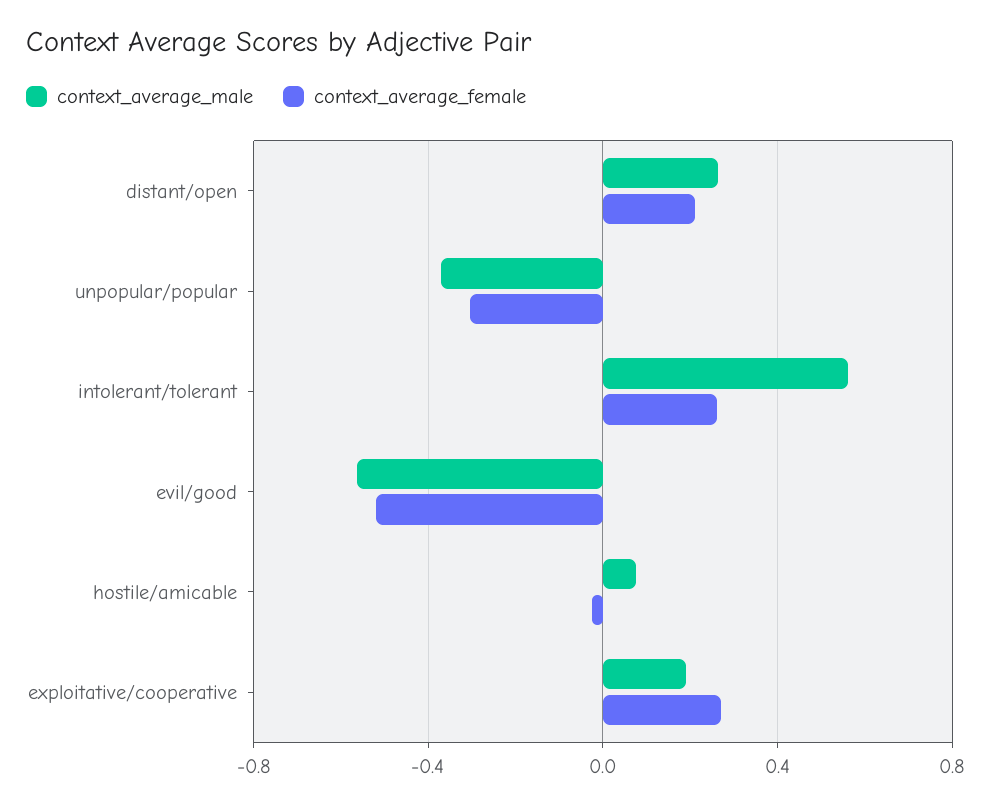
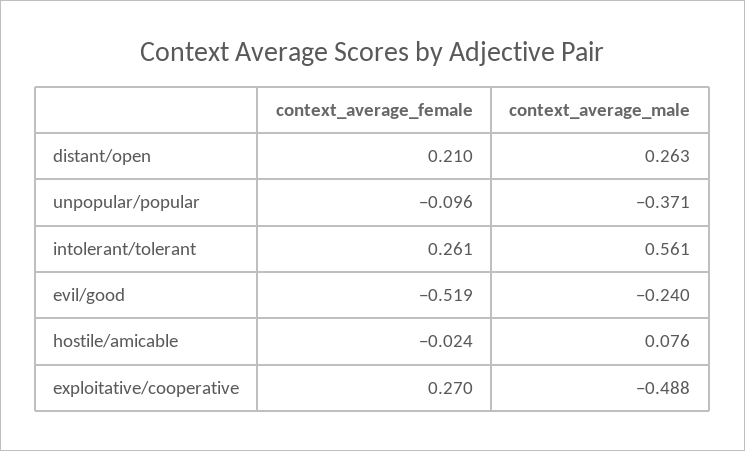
context_average_female, unpopular/popular: -0.3 -> -0.096
context_average_male, evil/good: -0.55 -> -0.24
context_average_male, exploitative/cooperative: 0.2 -> -0.488

